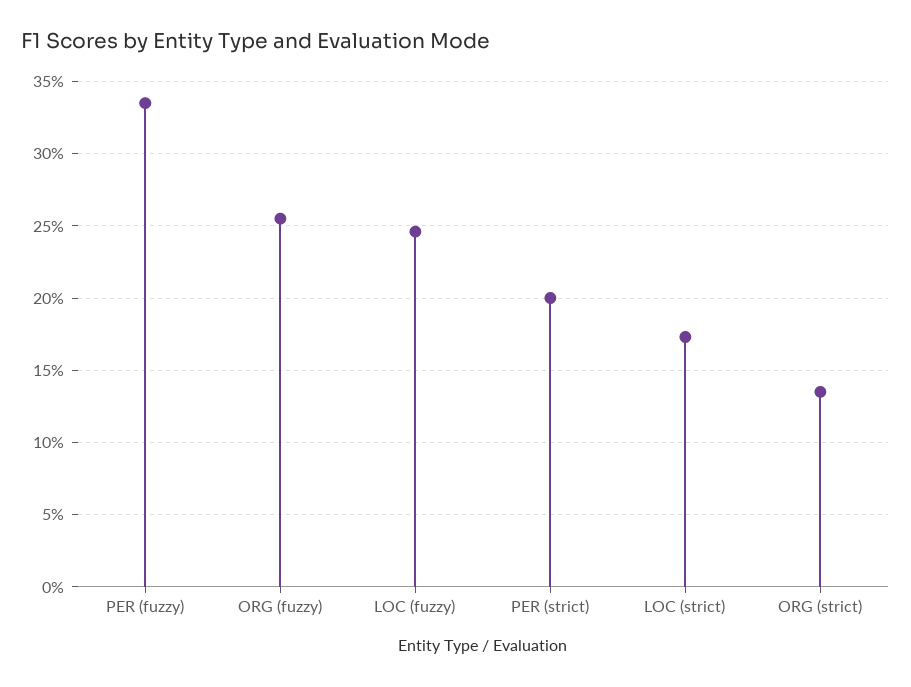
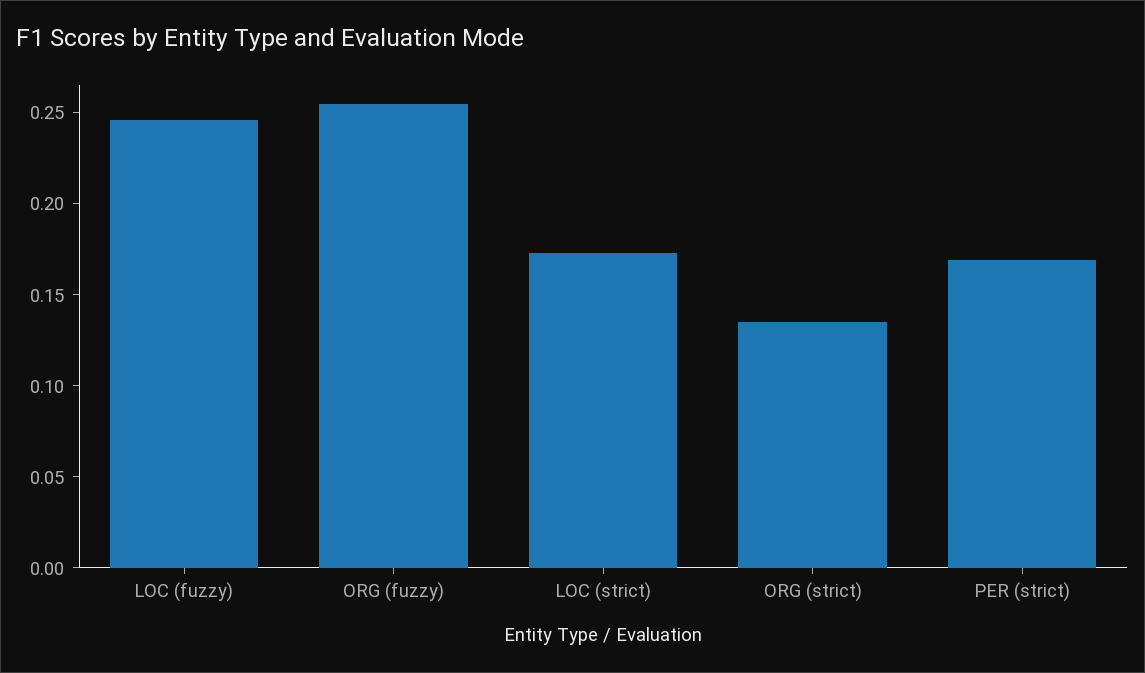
PER (fuzzy): 0.335 -> none
PER (strict): 0.2 -> 0.17

